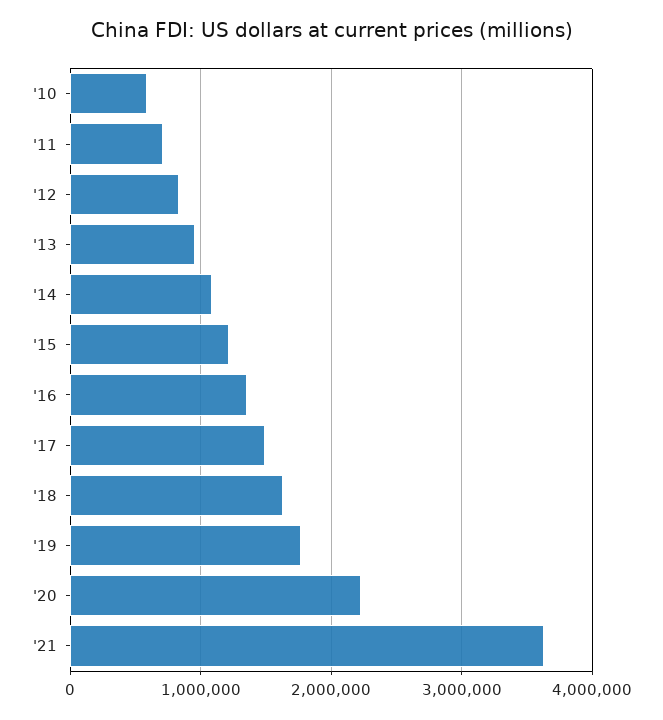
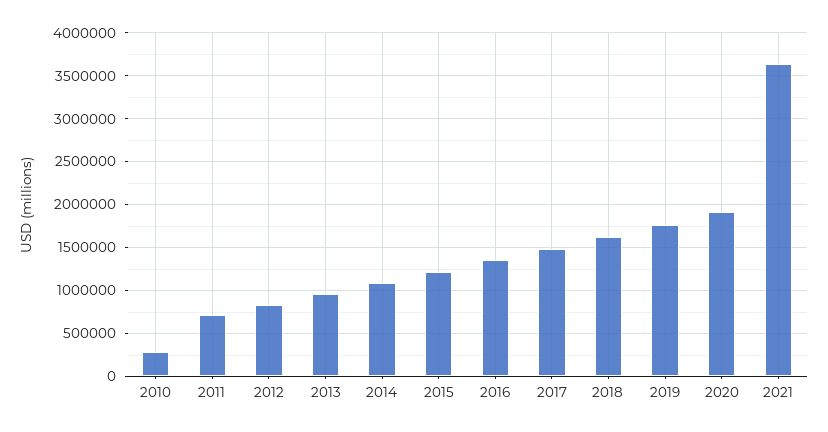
'10: 600000 -> 300000
'20: 2200000 -> 1900000

